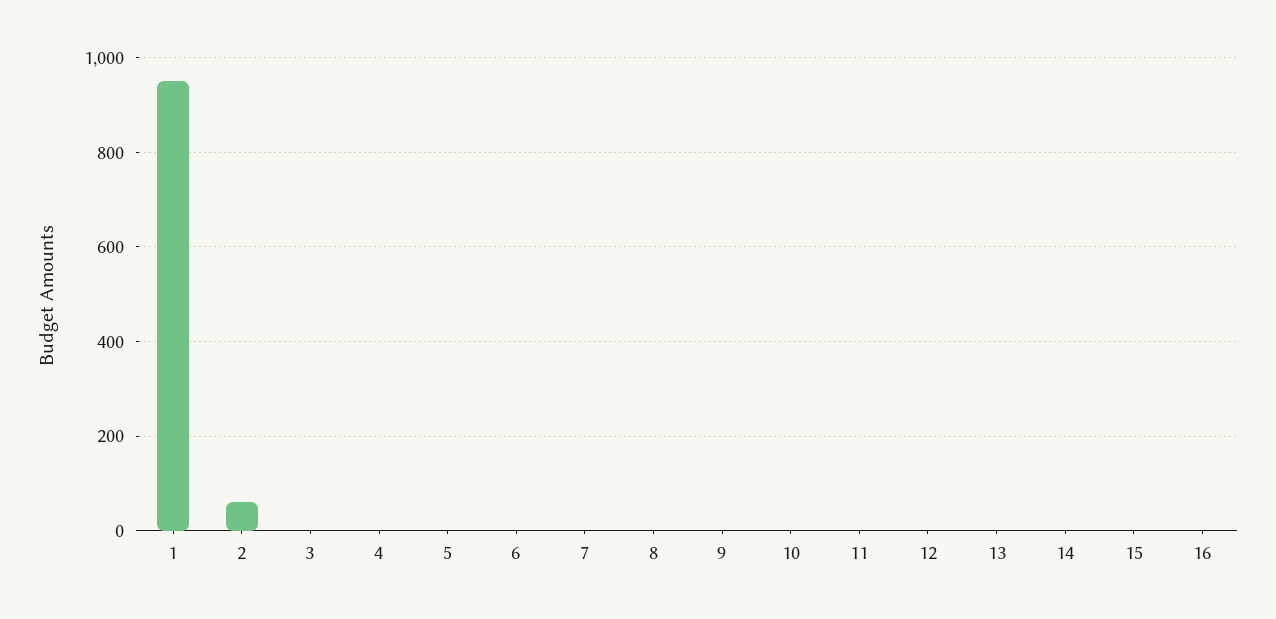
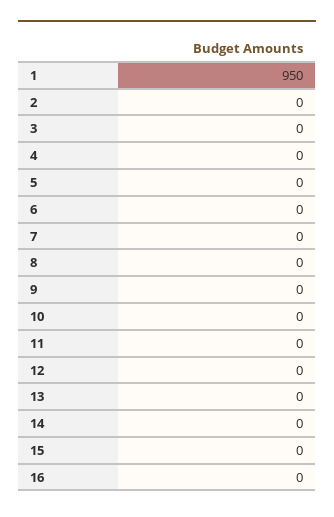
2: 60 -> 0

